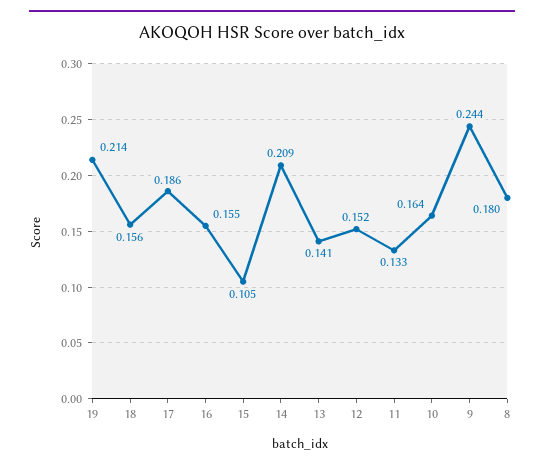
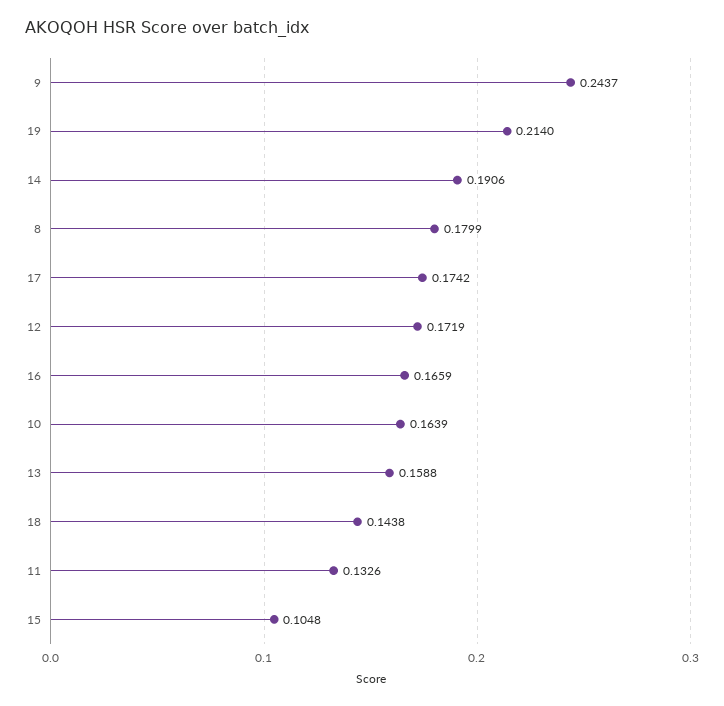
18: 0.156 -> 0.1438
17: 0.186 -> 0.1742
16: 0.155 -> 0.1659
14: 0.209 -> 0.1906
13: 0.141 -> 0.1588
12: 0.152 -> 0.1719

